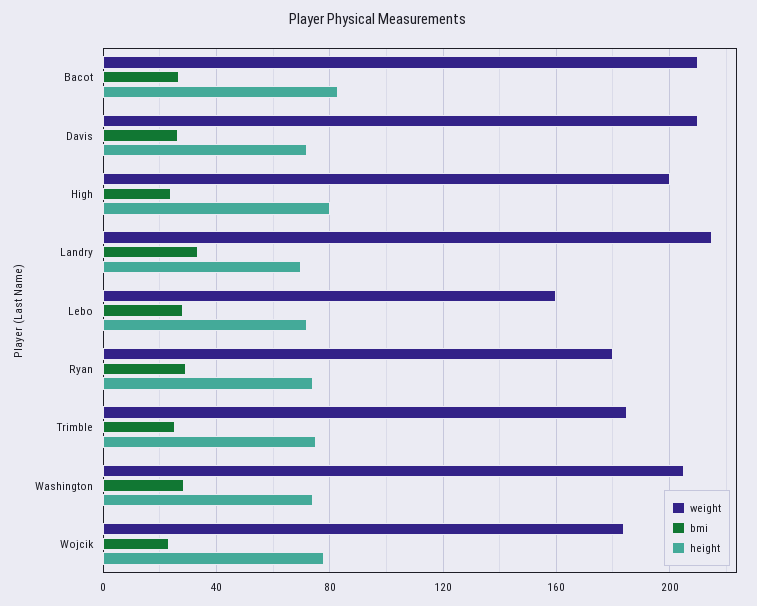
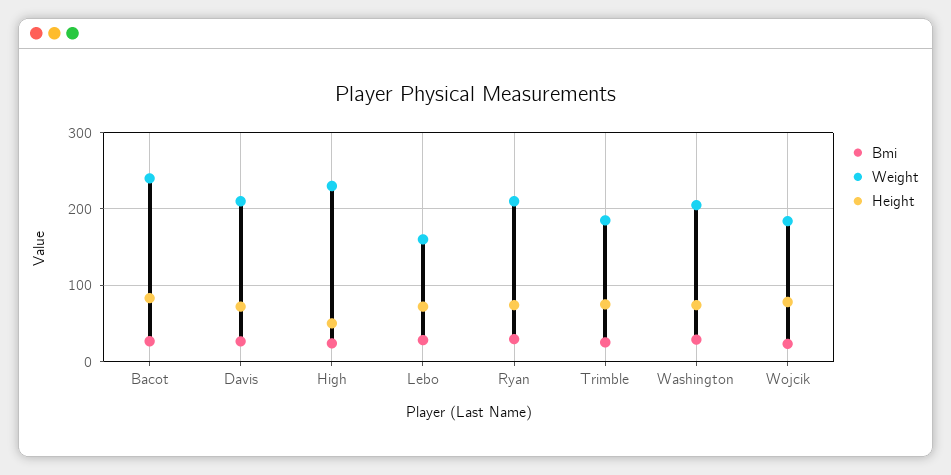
weight, Bacot: 210 -> 240
weight, High: 200 -> 230
height, High: 80 -> 50
weight, Landry: 215 -> none
bmi, Landry: 35 -> none
height, Landry: 70 -> none
weight, Ryan: 180 -> 210

